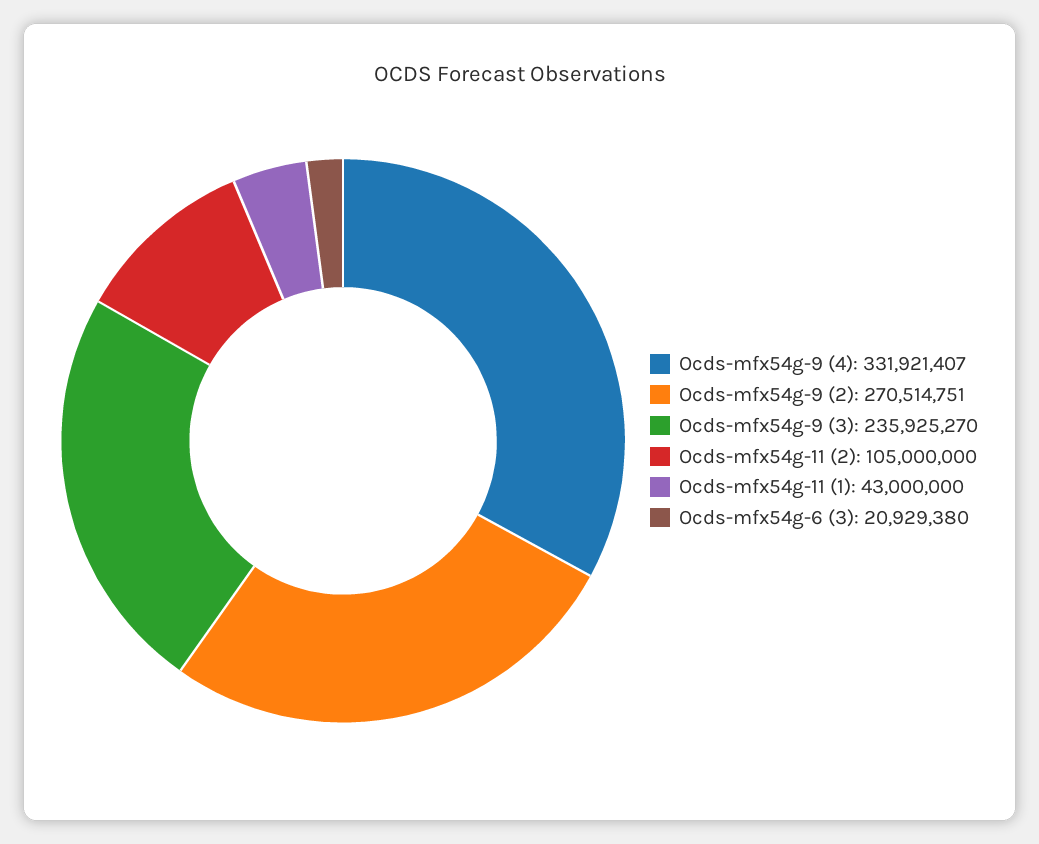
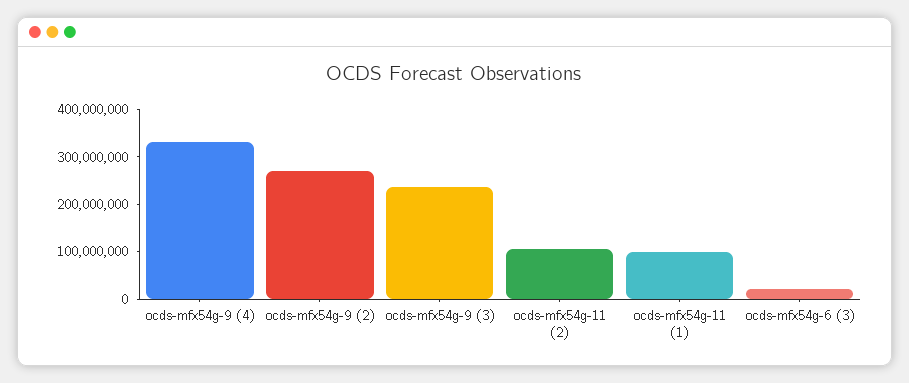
Ocds-mfx54g-11 (1): 43000000 -> 100000000

